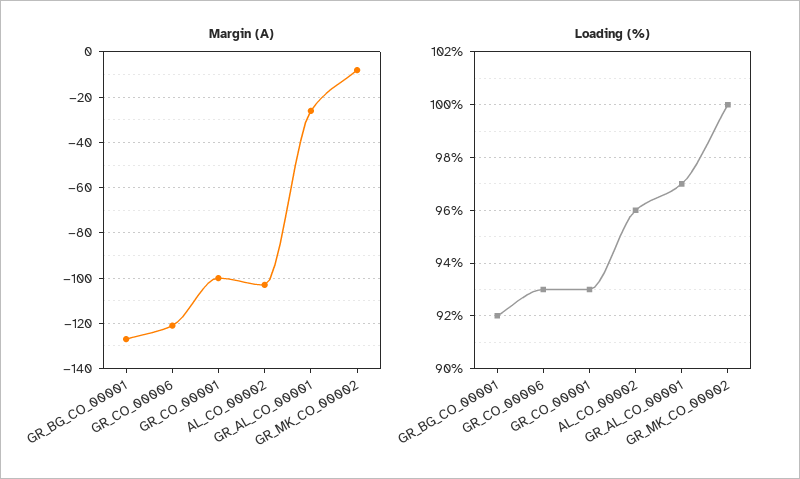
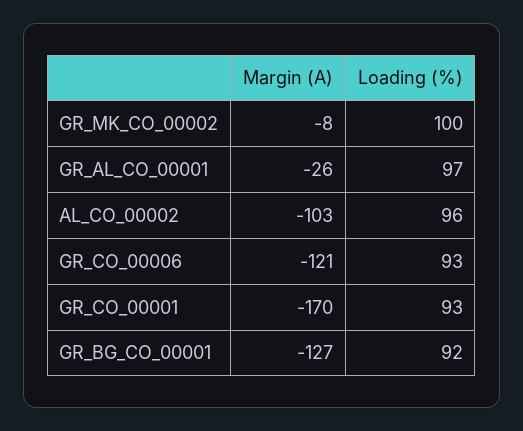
Margin (A), GR_CO_00001: -100 -> -170

